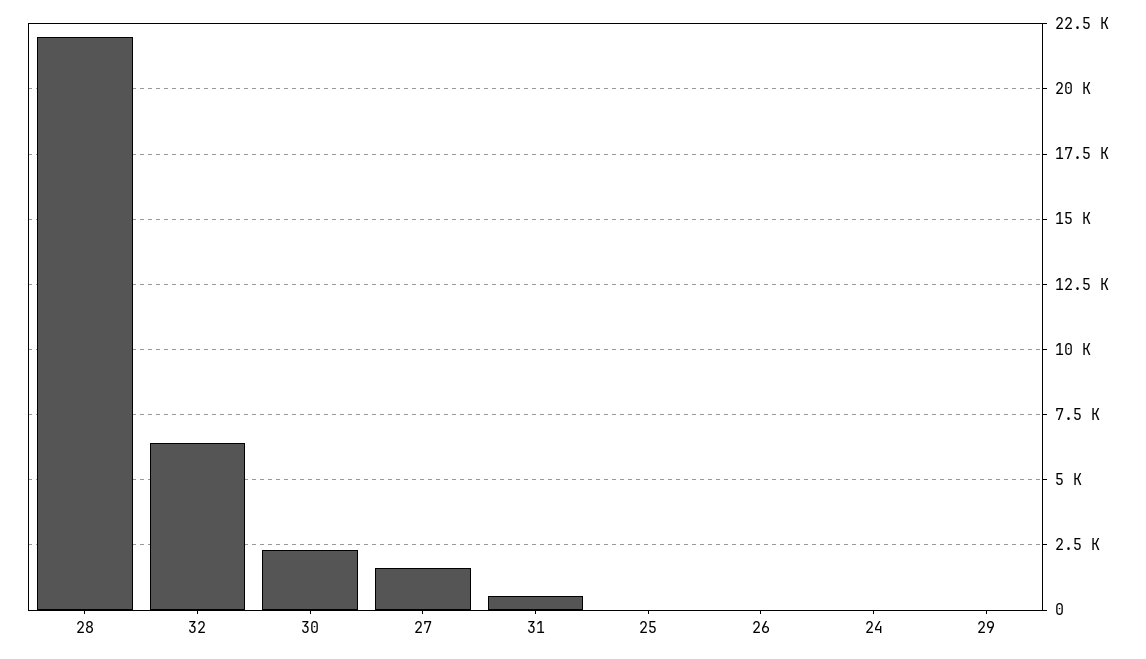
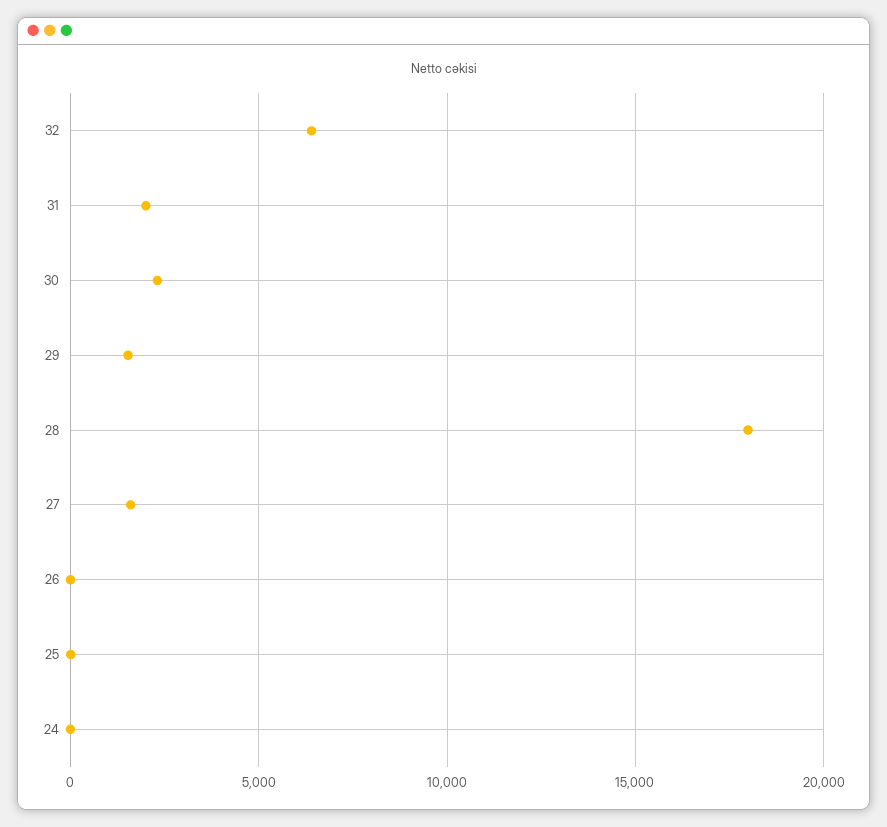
28: 22000 -> 18000
31: 500 -> 2000
29: 0 -> 1500

